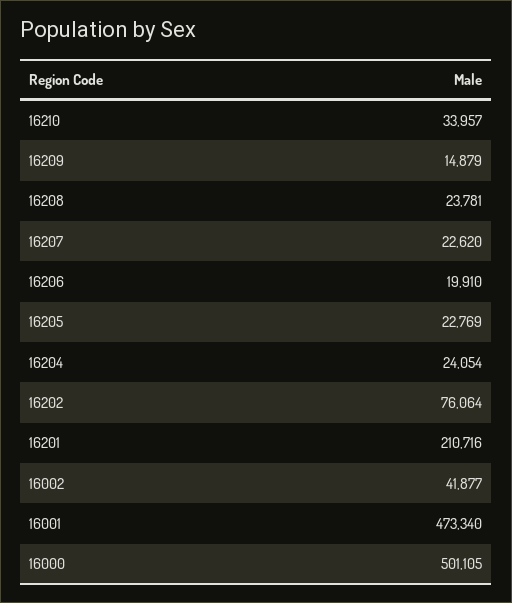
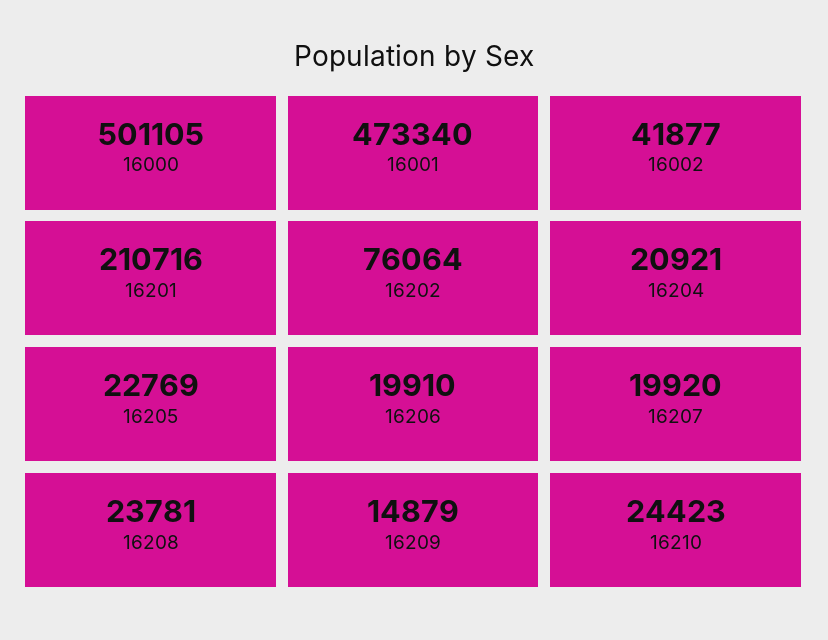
16210: 33957 -> 24423
16207: 22620 -> 19920
16204: 24054 -> 20921

